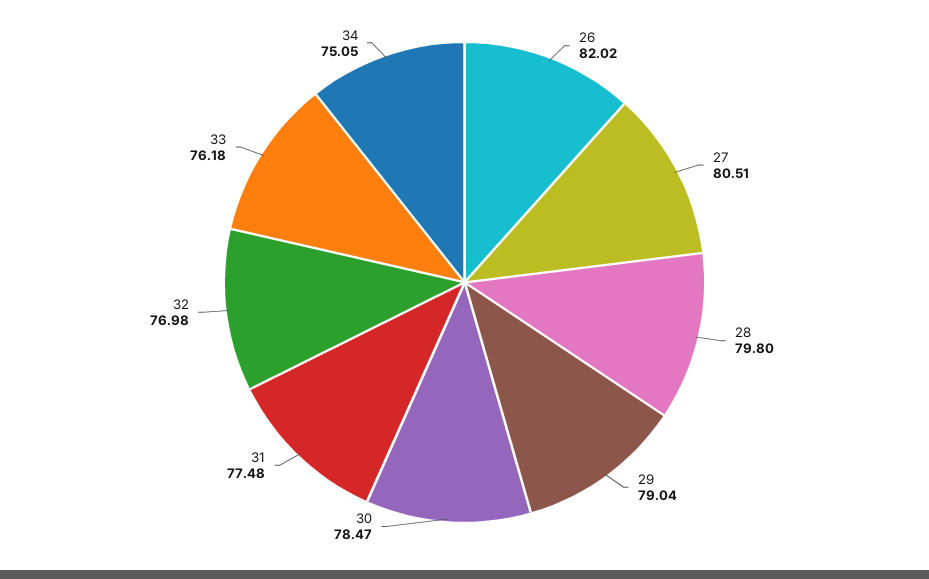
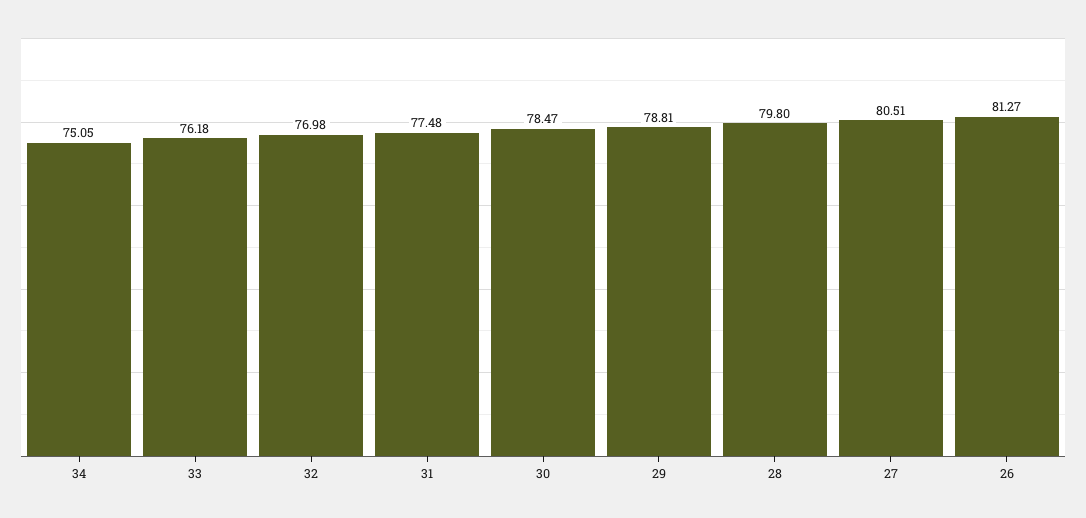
26: 82.02 -> 81.27
29: 79.04 -> 78.81

